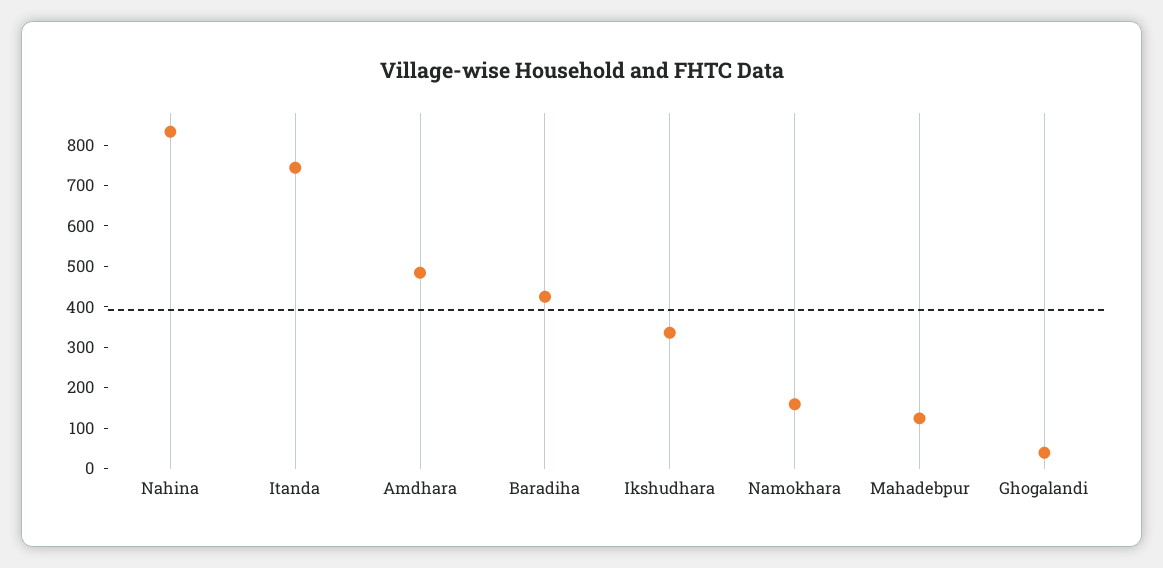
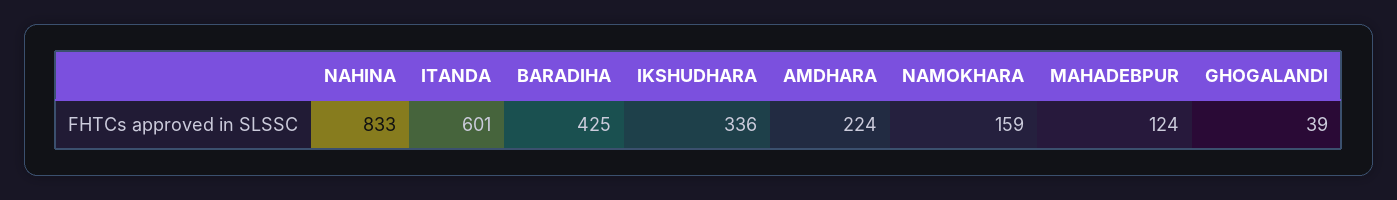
Itanda: 740 -> 601
Amdhara: 480 -> 224

